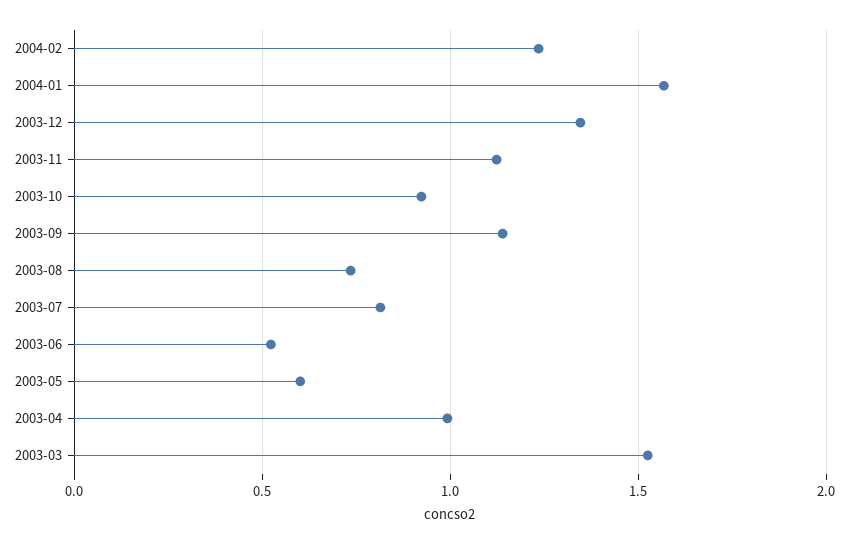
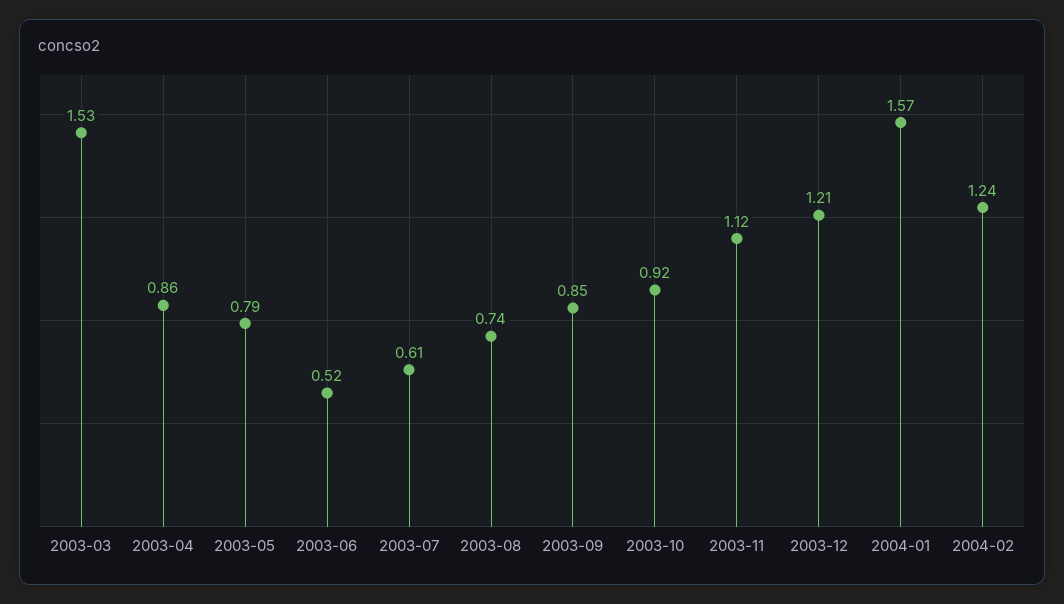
2003-12: 1.35 -> 1.21
2003-09: 1.15 -> 0.85
2003-07: 0.8 -> 0.61
2003-05: 0.6 -> 0.79
2003-04: 1 -> 0.86

